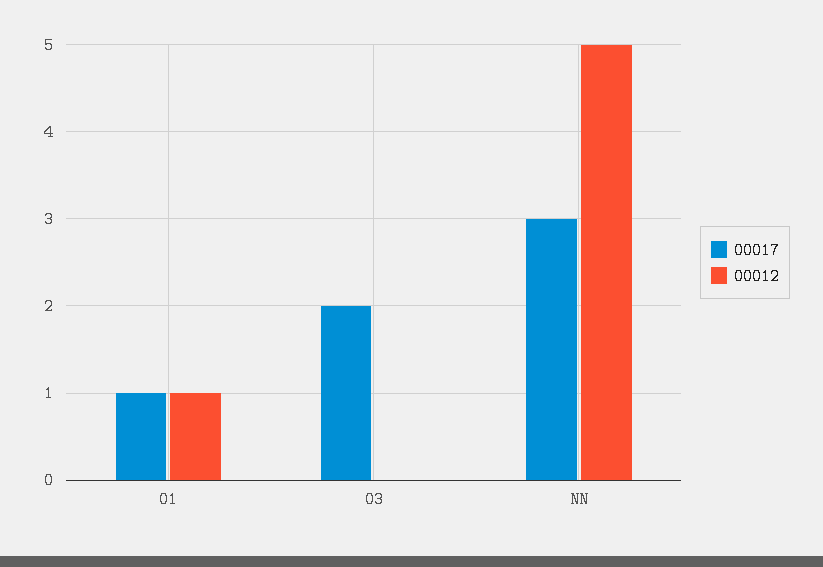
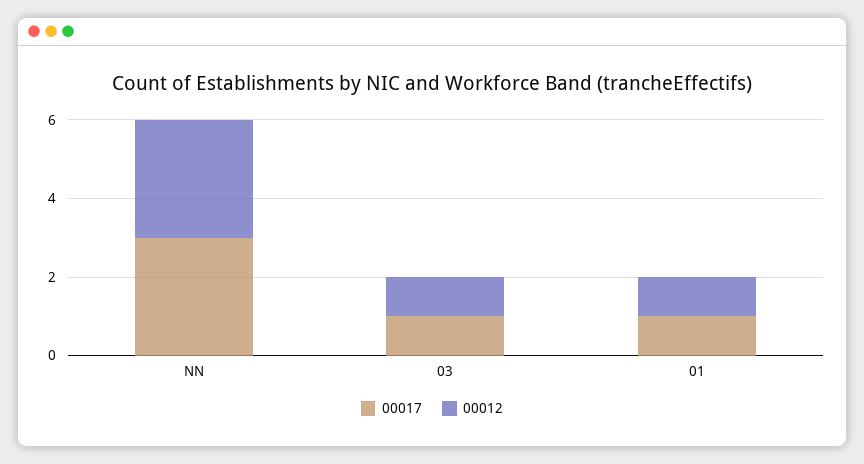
00017, 03: 2 -> 1
00012, 03: 0 -> 1
00012, NN: 5 -> 3

